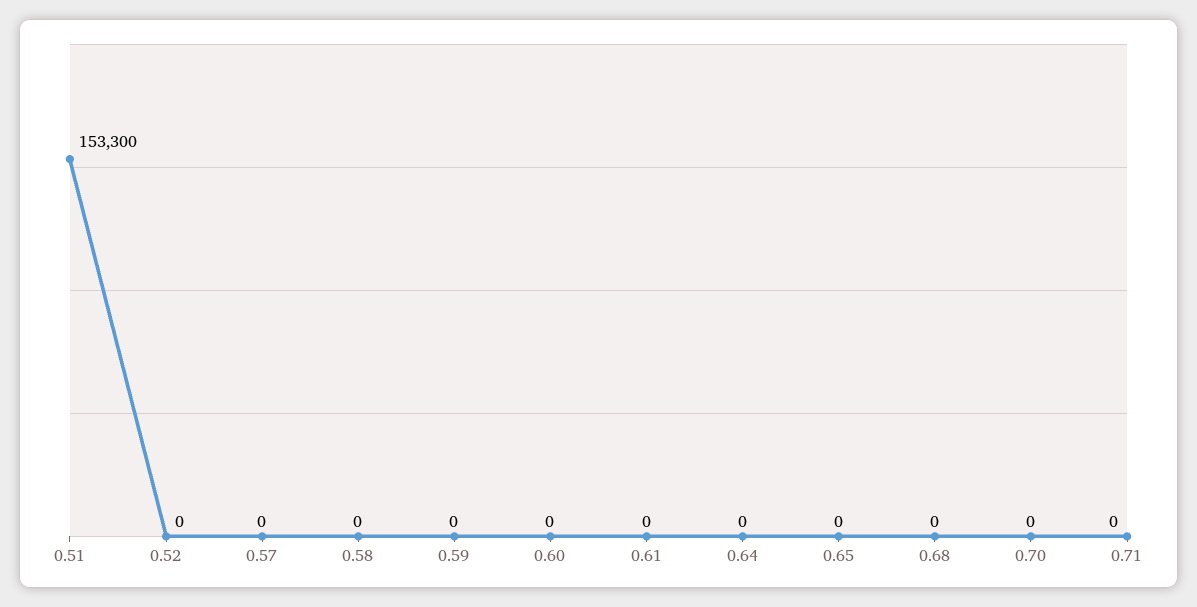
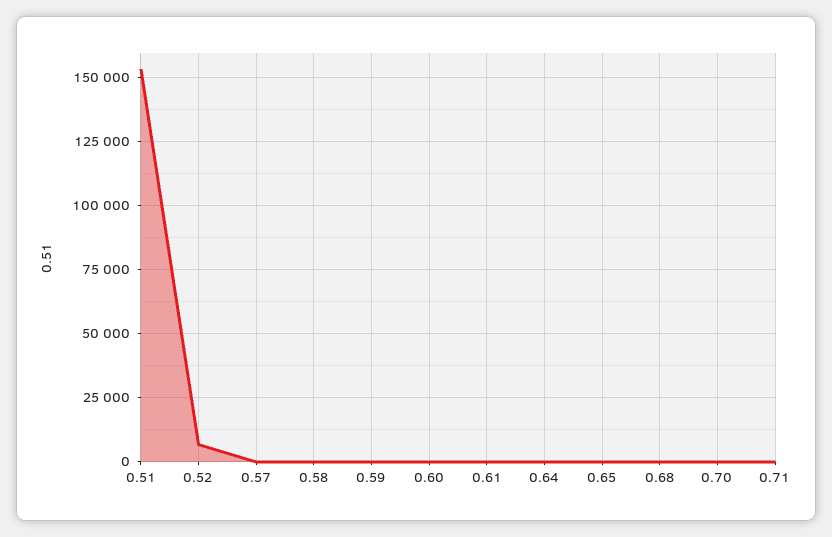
0.52: 0 -> 7500

